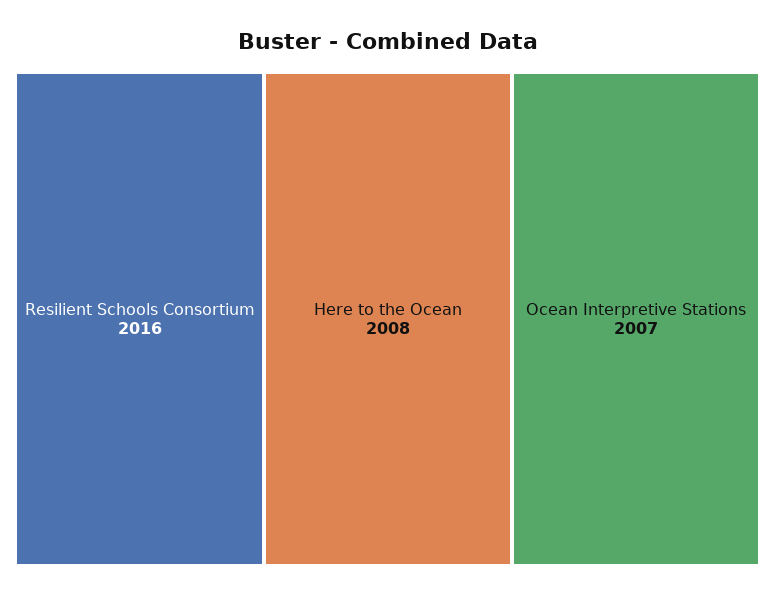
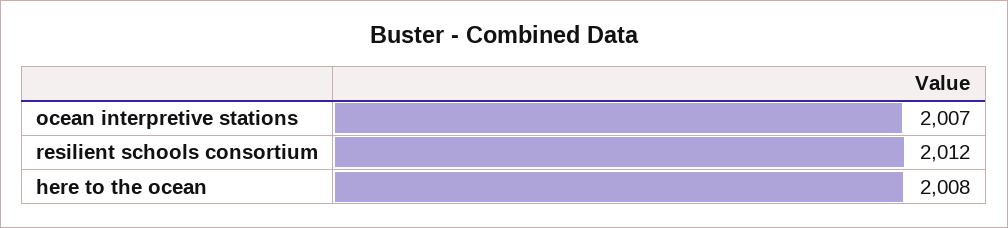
Resilient Schools Consortium: 2016 -> 2012

